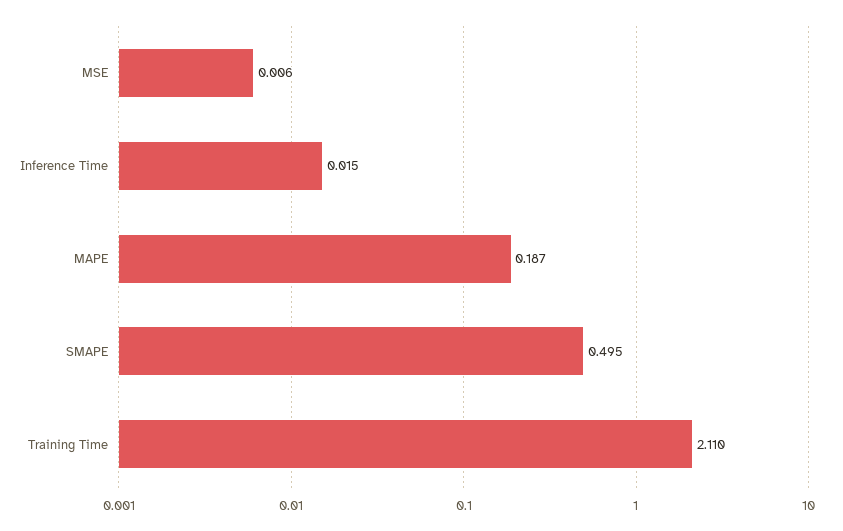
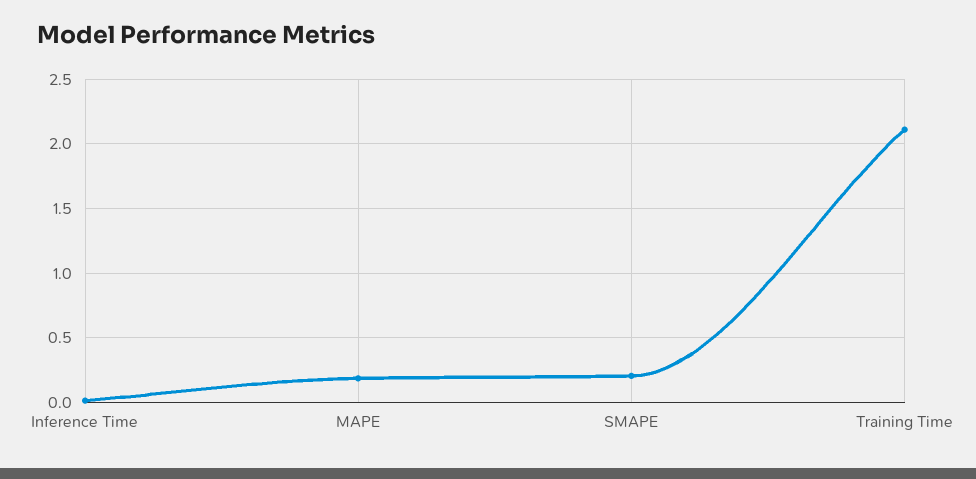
MSE: 0.006 -> none
SMAPE: 0.495 -> 0.2

